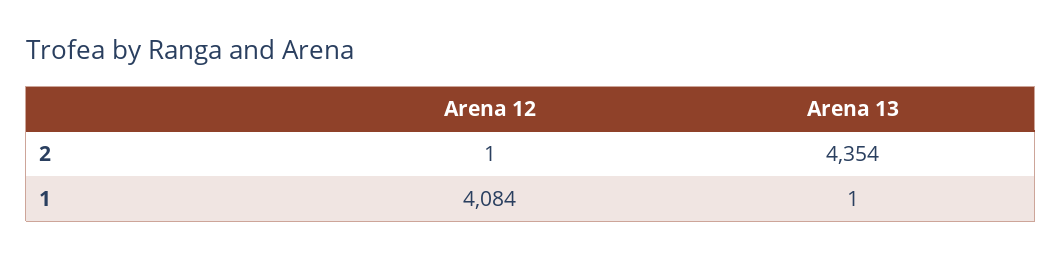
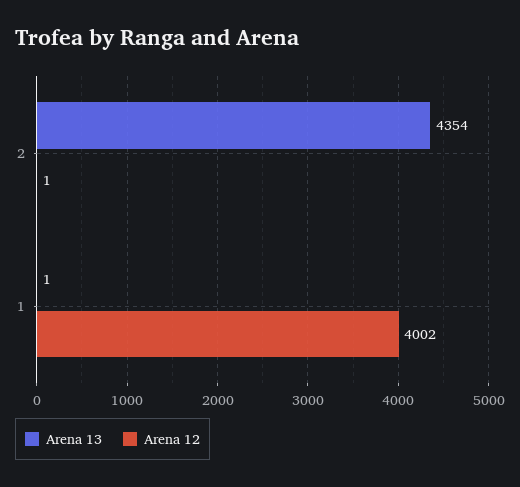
Arena 12, 1: 4084 -> 4002

